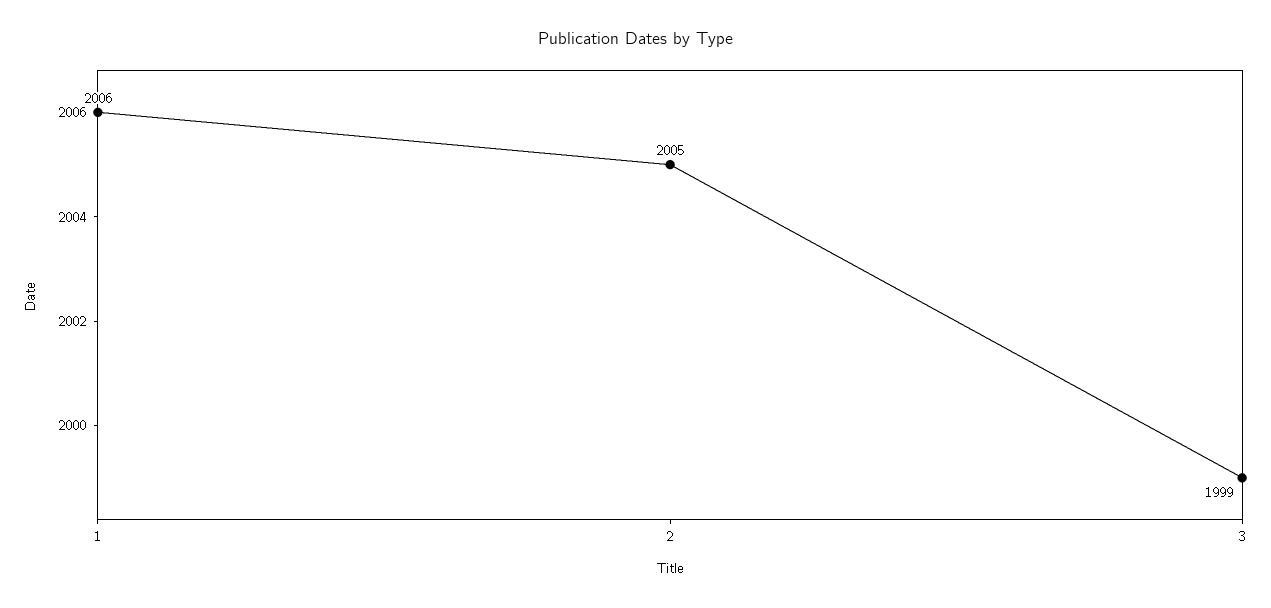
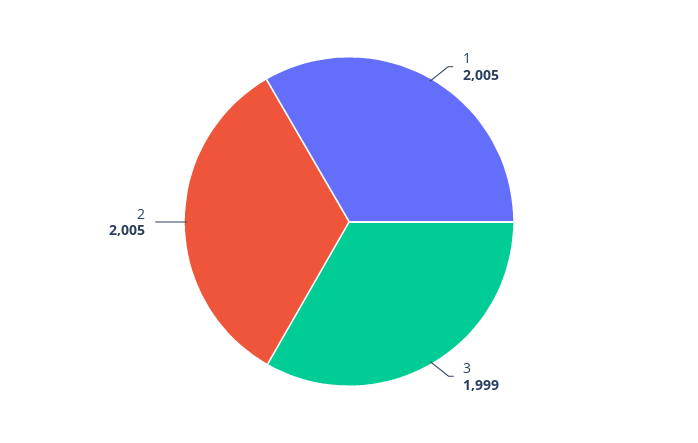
1: 2006 -> 2005

